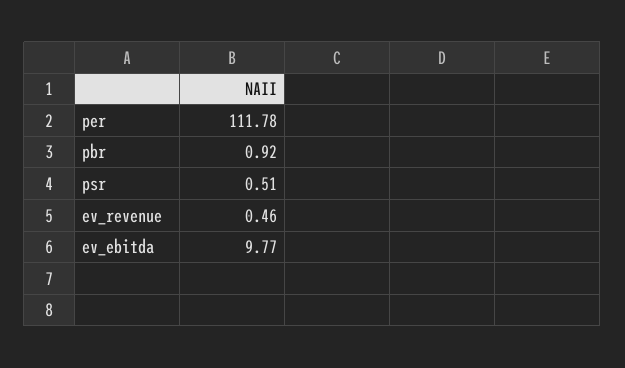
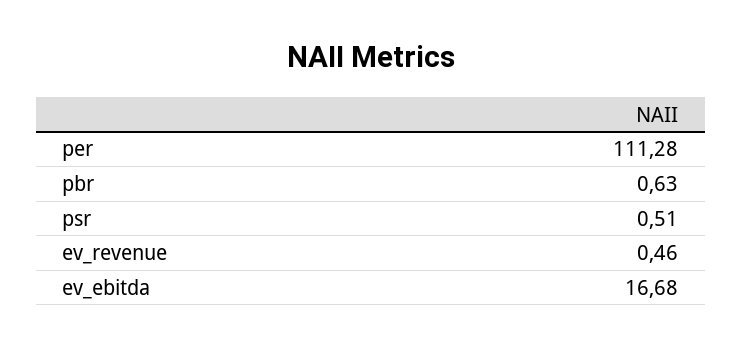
per: 111.78 -> 111.28
pbr: 0.92 -> 0.63
ev_ebitda: 9.77 -> 16.68

